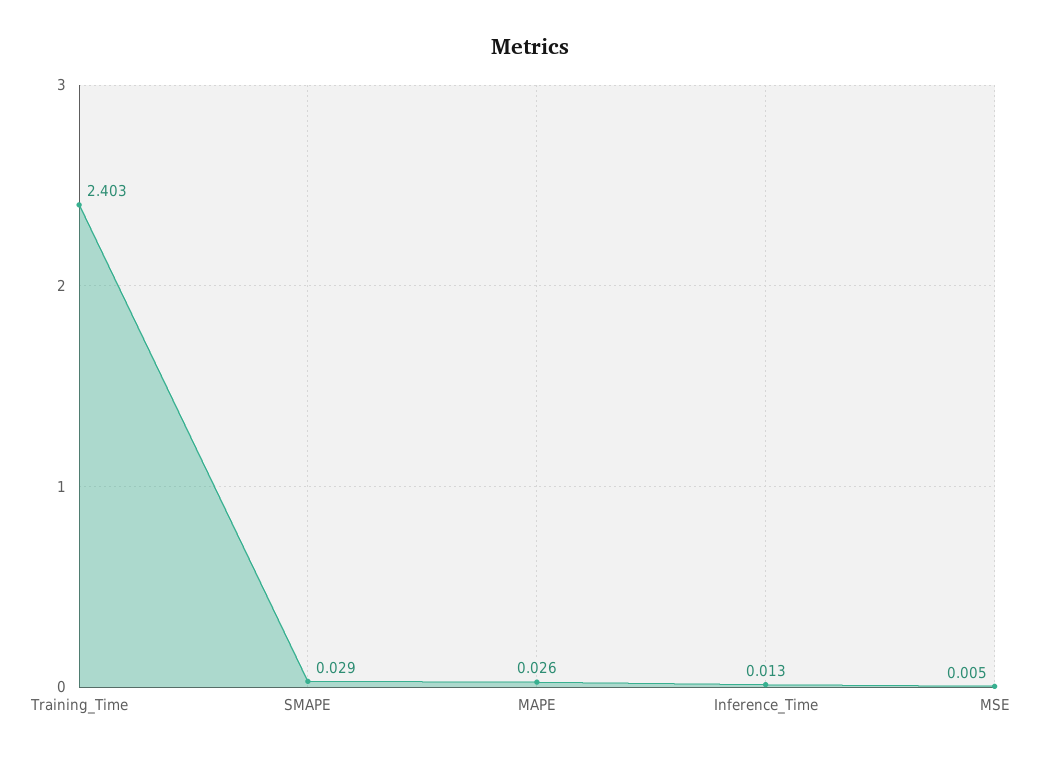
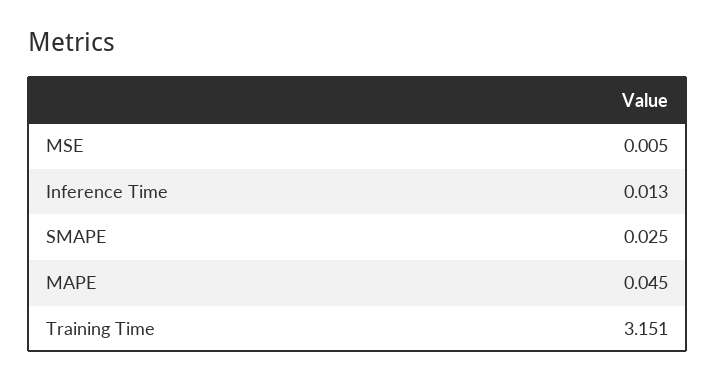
Training_Time: 2.403 -> 3.151
SMAPE: 0.029 -> 0.025
MAPE: 0.026 -> 0.045

